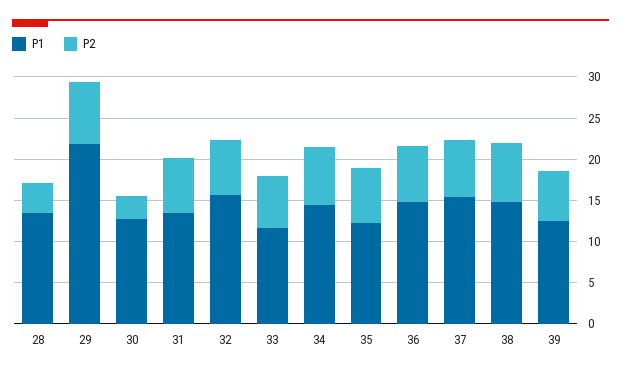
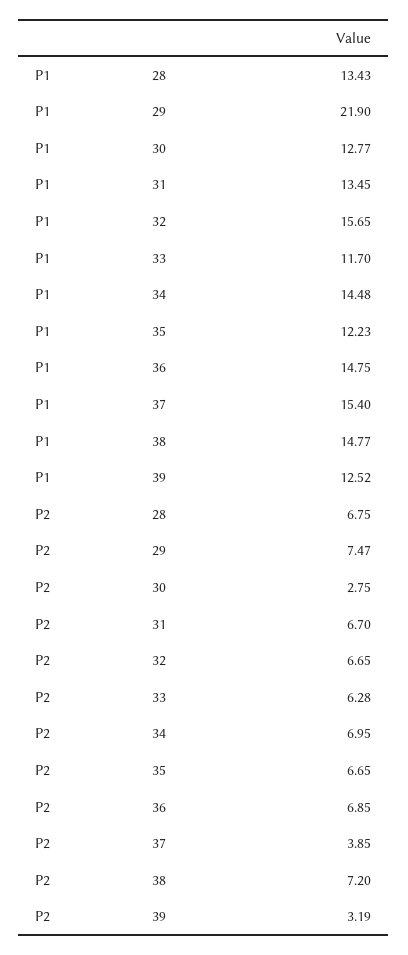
P2, 28: 4 -> 6.75
P2, 37: 7 -> 3.85
P2, 39: 6 -> 3.19

